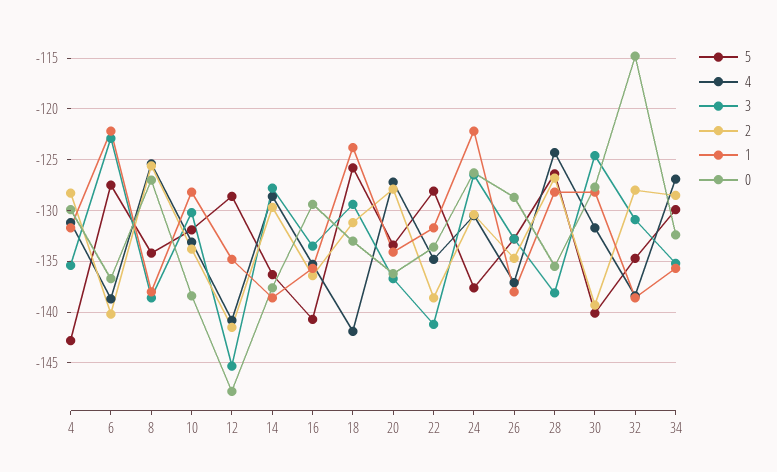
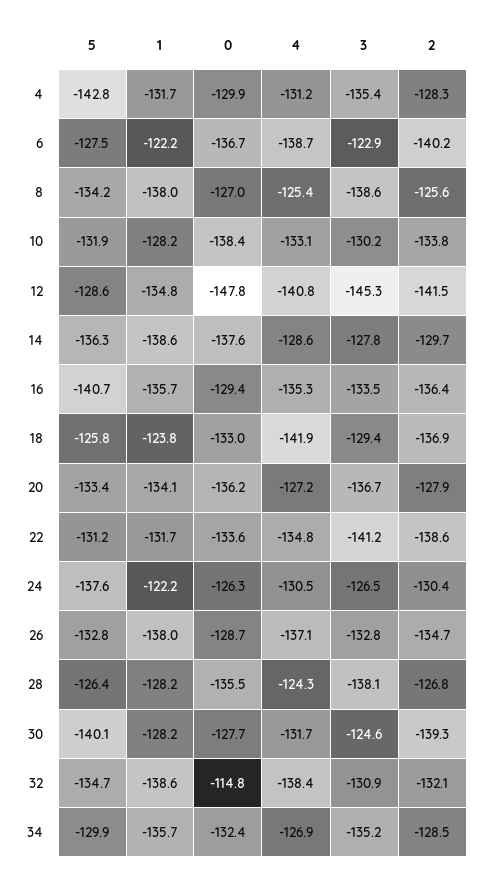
2, 18: -131 -> -136.9
5, 22: -128 -> -131.2
2, 32: -128 -> -132.1

